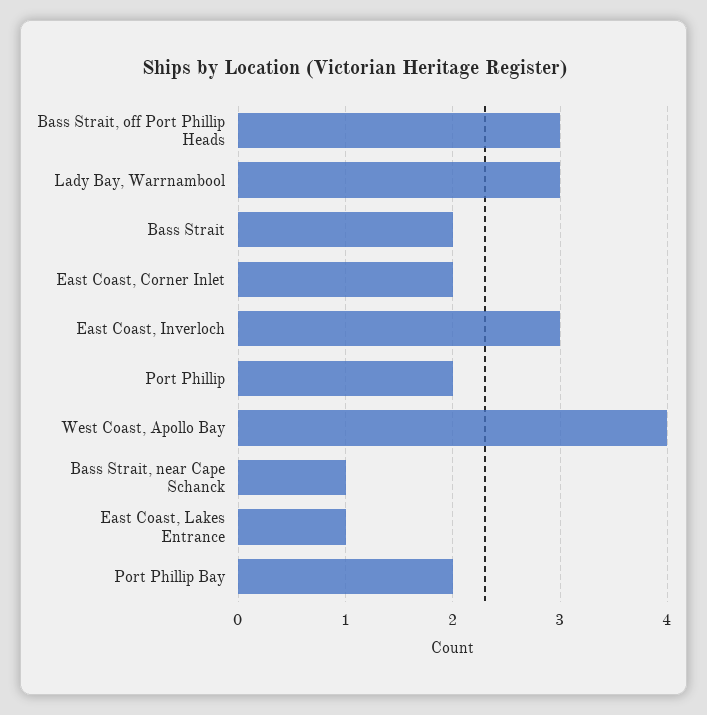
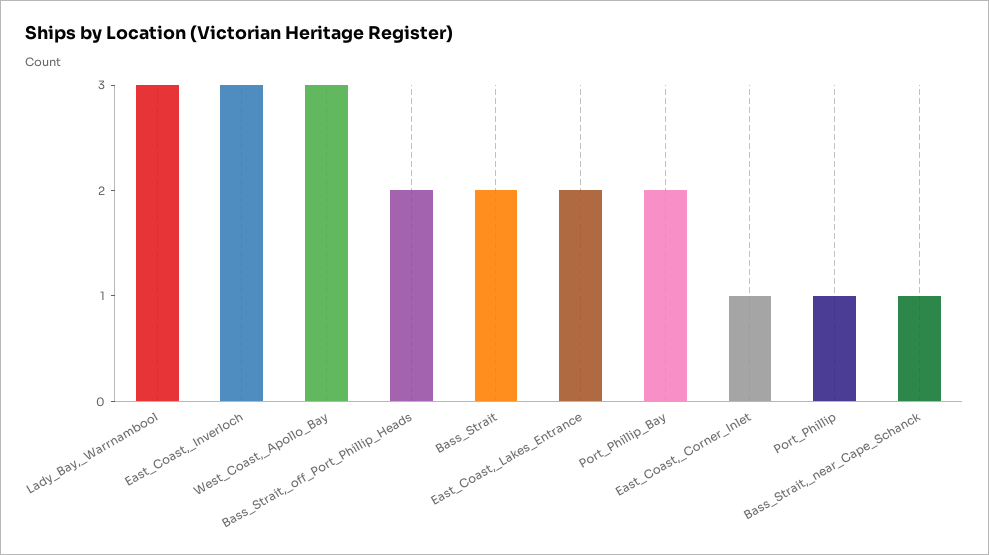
Bass Strait, off Port Phillip Heads: 3 -> 2
East Coast, Corner Inlet: 2 -> 1
Port Phillip: 2 -> 1
West Coast, Apollo Bay: 4 -> 3
East Coast, Lakes Entrance: 1 -> 2

